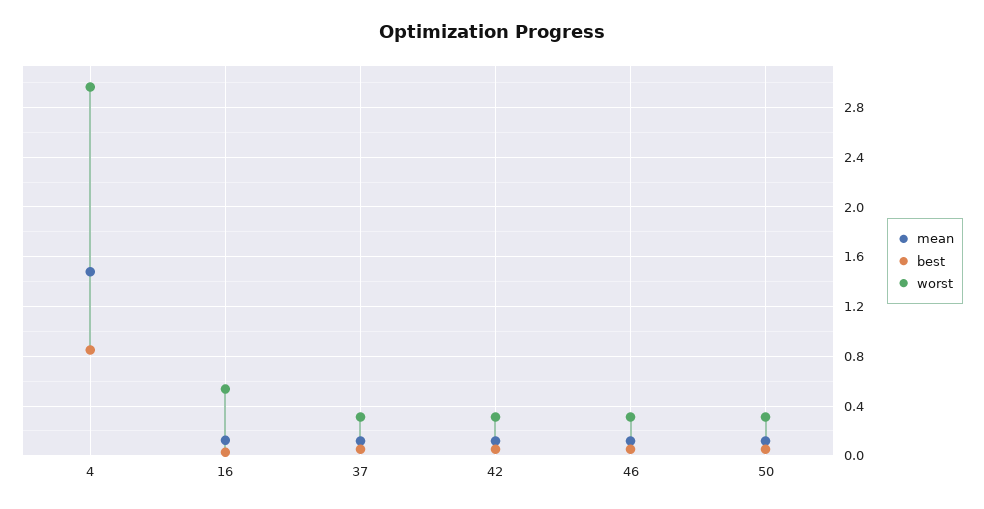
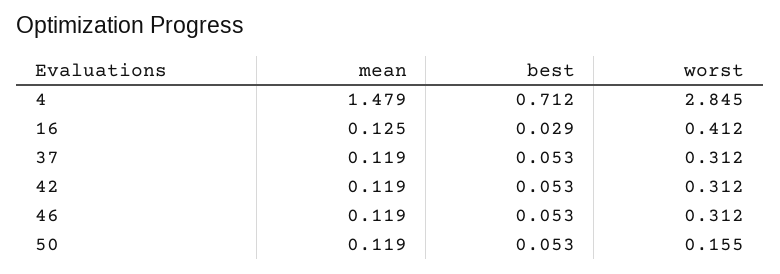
best, 4: 0.85 -> 0.712
worst, 4: 2.95 -> 2.845
worst, 16: 0.55 -> 0.412
worst, 50: 0.3 -> 0.155

